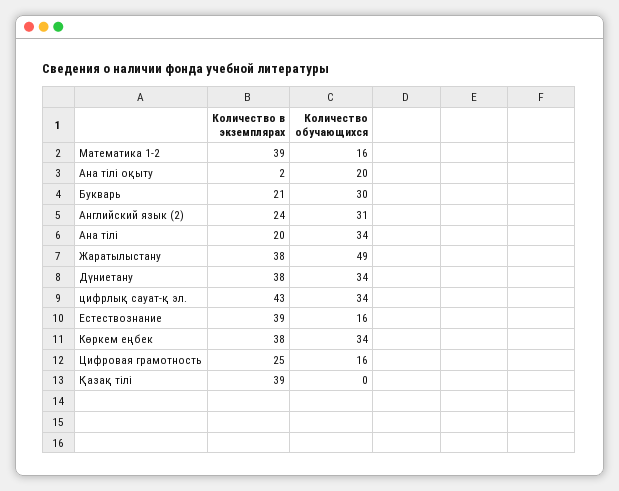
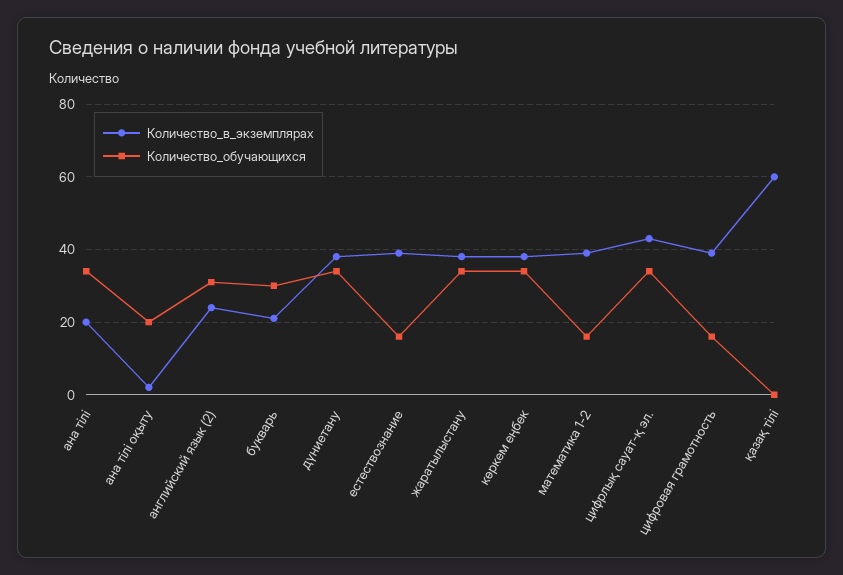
Количество обучающихся, Жаратылыстану: 49 -> 35
Количество в экземплярах, Цифровая грамотность: 25 -> 40
Количество в экземплярах, Қазақ тілі: 39 -> 60

